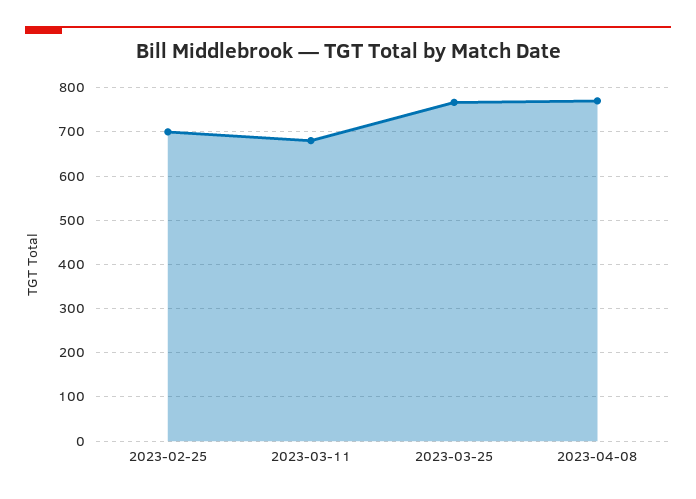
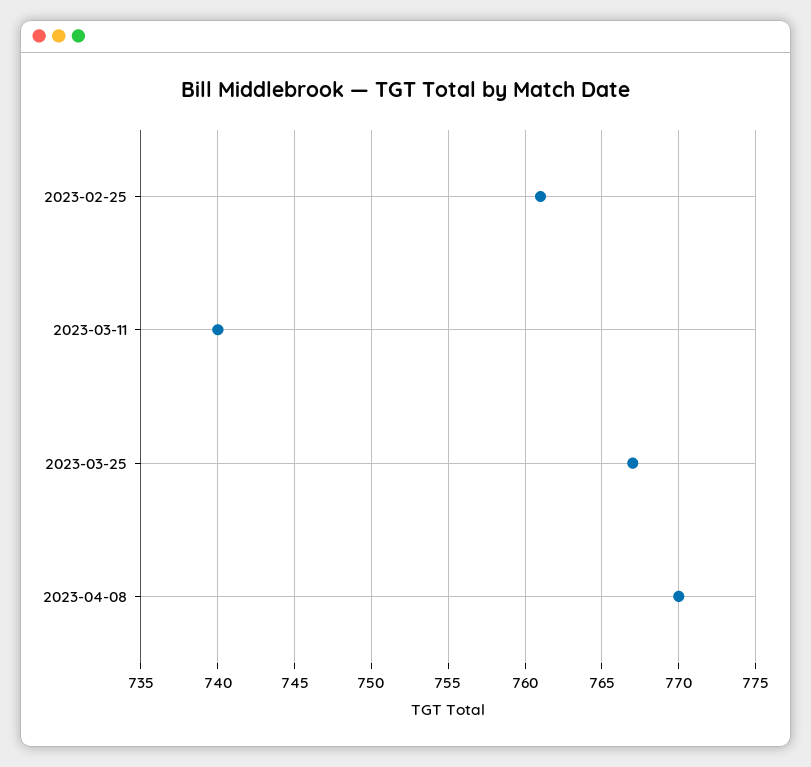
2023-02-25: 700 -> 761
2023-03-11: 680 -> 740

